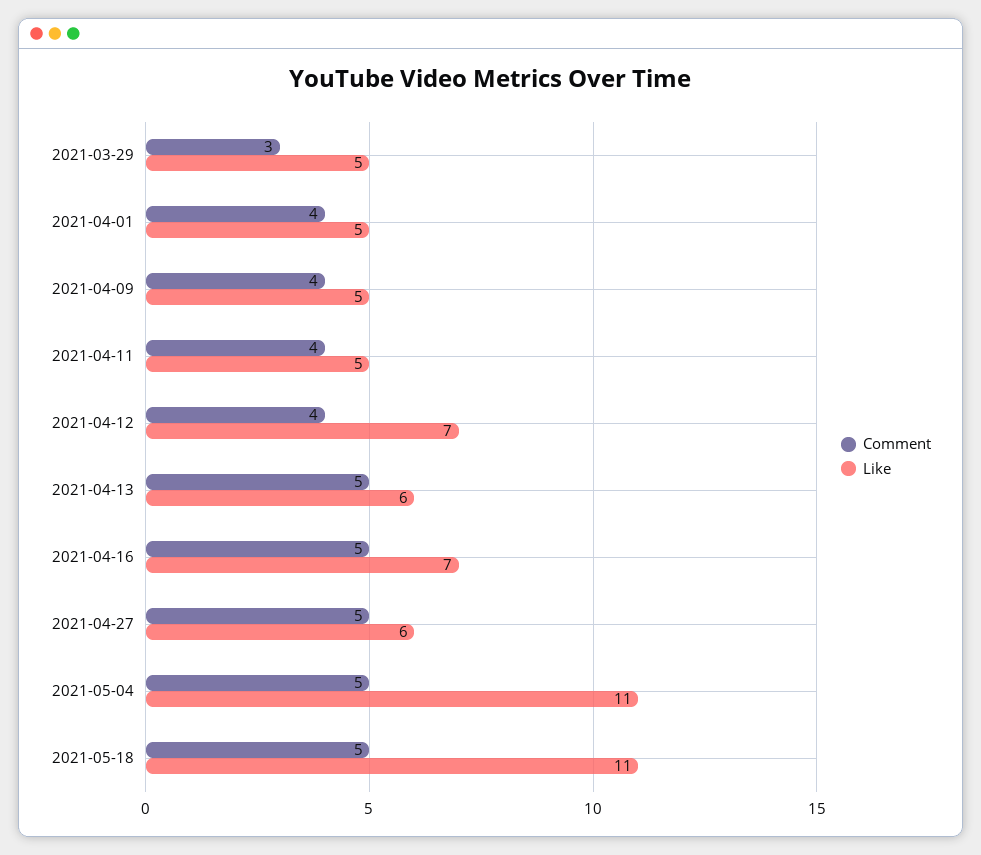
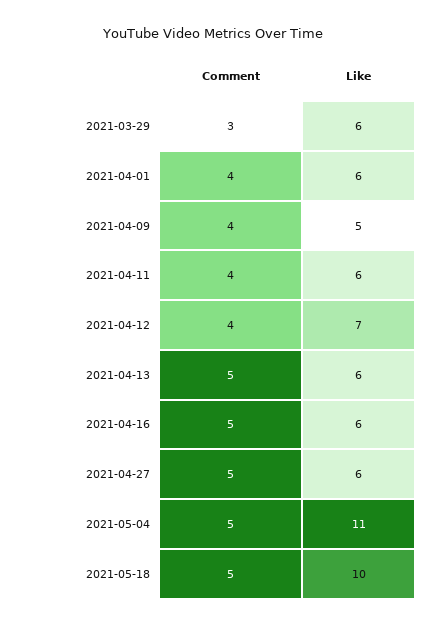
Like, 2021-03-29: 5 -> 6
Like, 2021-04-01: 5 -> 6
Like, 2021-04-11: 5 -> 6
Like, 2021-04-16: 7 -> 6
Like, 2021-05-18: 11 -> 10

